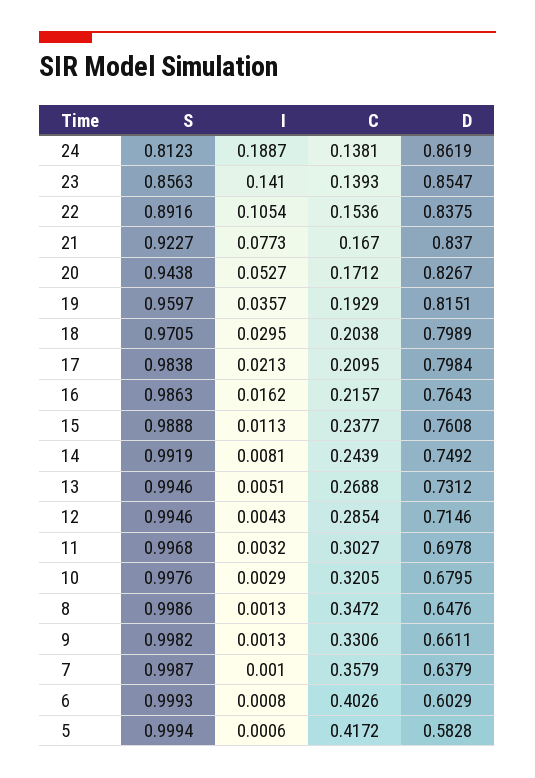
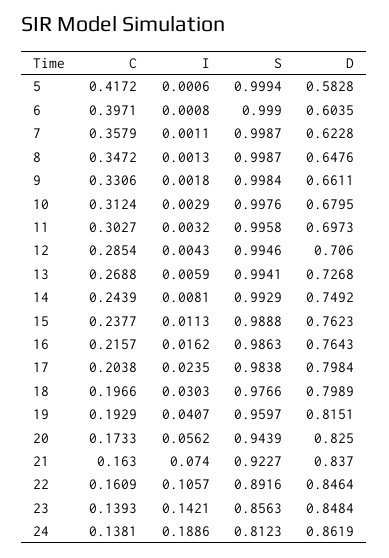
I, 24: 0.1887 -> 0.1886
I, 23: 0.141 -> 0.1421
D, 23: 0.8547 -> 0.8484
I, 22: 0.1054 -> 0.1057
C, 22: 0.1536 -> 0.1609
D, 22: 0.8375 -> 0.8464
I, 21: 0.0773 -> 0.074
C, 21: 0.167 -> 0.163
S, 20: 0.9438 -> 0.9439
I, 20: 0.0527 -> 0.0562
C, 20: 0.1712 -> 0.1733
D, 20: 0.8267 -> 0.825
I, 19: 0.0357 -> 0.0407
S, 18: 0.9705 -> 0.9766
I, 18: 0.0295 -> 0.0303
C, 18: 0.2038 -> 0.1966
I, 17: 0.0213 -> 0.0235
C, 17: 0.2095 -> 0.2038
D, 15: 0.7608 -> 0.7623
S, 14: 0.9919 -> 0.9929
S, 13: 0.9946 -> 0.9941
I, 13: 0.0051 -> 0.0059
D, 13: 0.7312 -> 0.7268
D, 12: 0.7146 -> 0.706
S, 11: 0.9968 -> 0.9958
D, 11: 0.6978 -> 0.6973
C, 10: 0.3205 -> 0.3124
S, 8: 0.9986 -> 0.9987
S, 9: 0.9982 -> 0.9984
I, 9: 0.0013 -> 0.0018
I, 7: 0.001 -> 0.0011
D, 7: 0.6379 -> 0.6228
S, 6: 0.9993 -> 0.999
C, 6: 0.4026 -> 0.3971
D, 6: 0.6029 -> 0.6035

